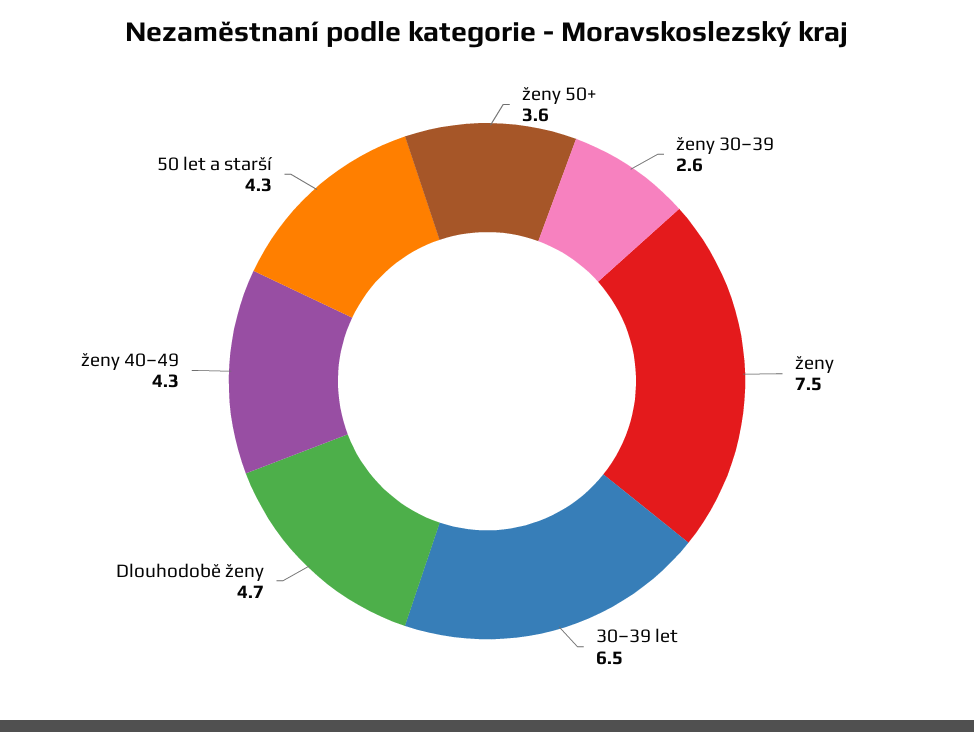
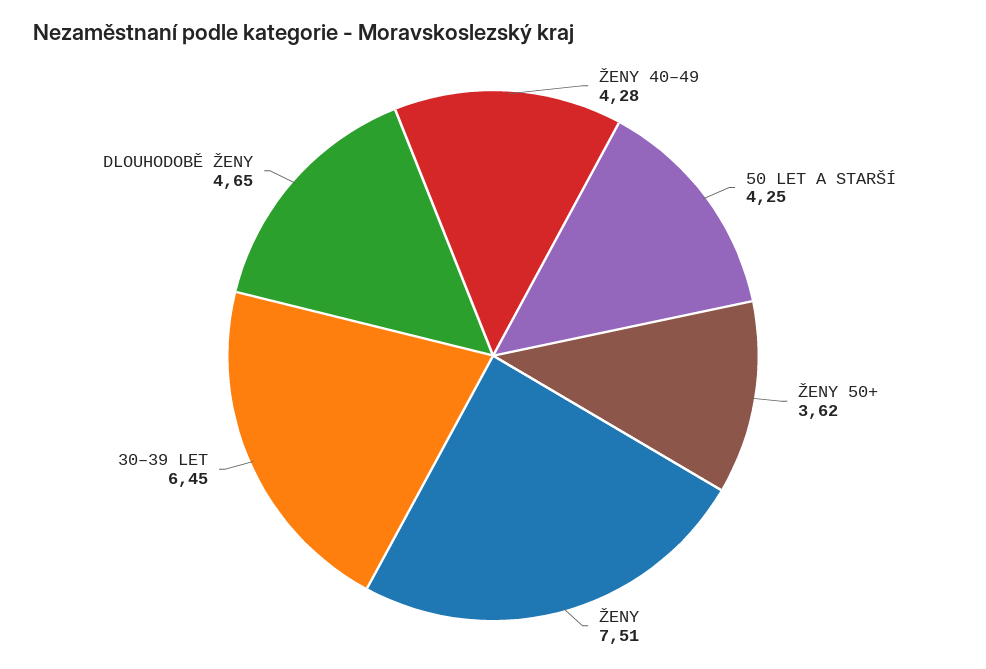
ženy 30–39: 2.6 -> none

